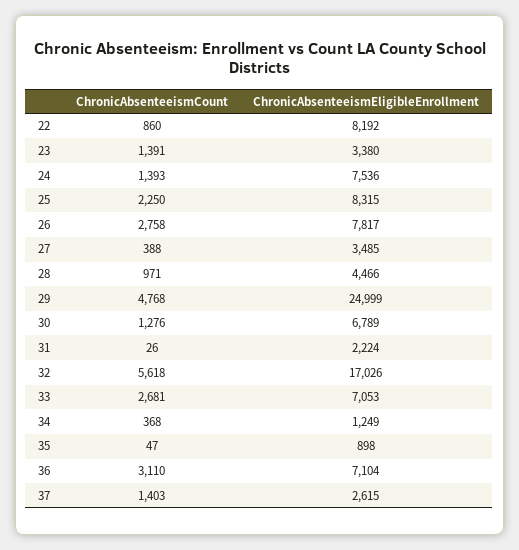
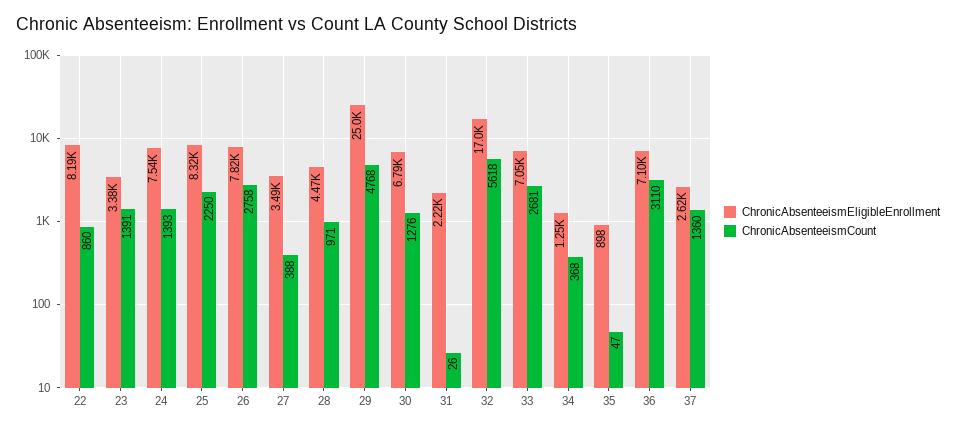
ChronicAbsenteeismCount, 37: 1403 -> 1360

